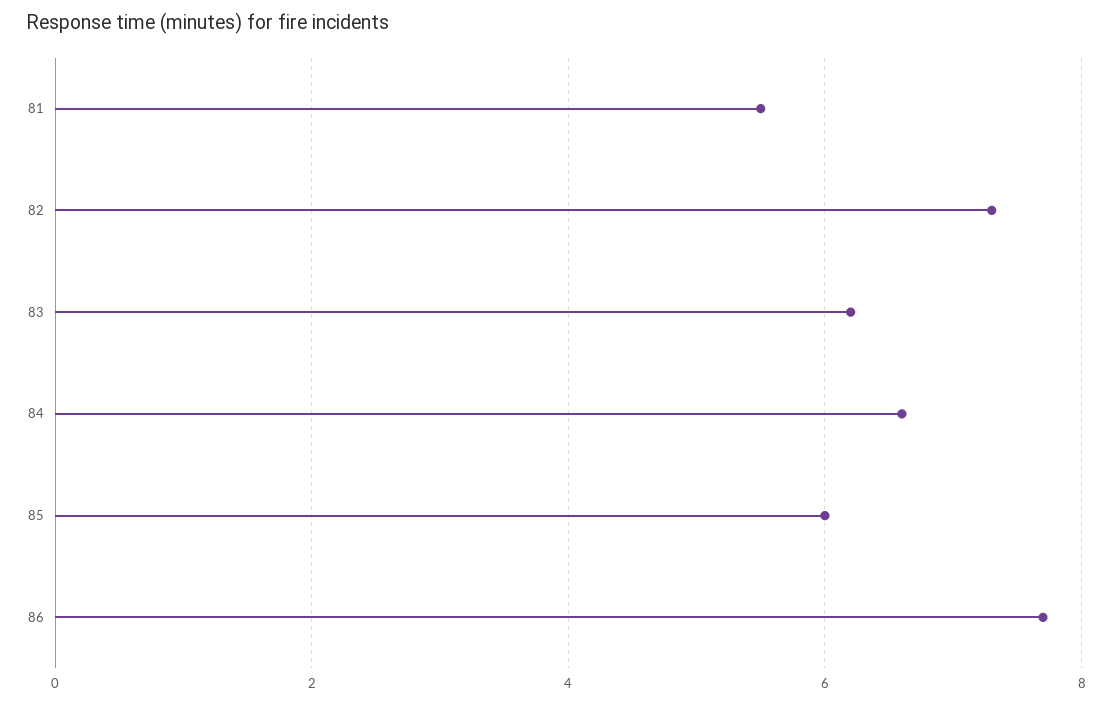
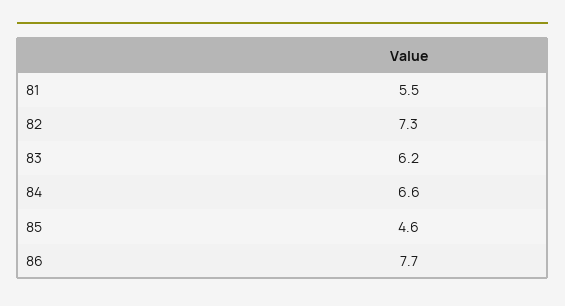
85: 6 -> 4.6

